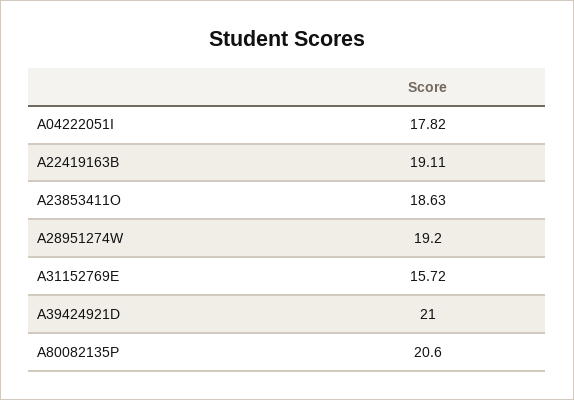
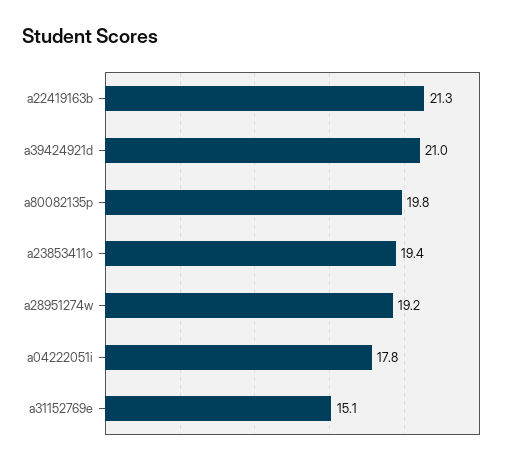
A22419163B: 19.11 -> 21.3
A23853411O: 18.63 -> 19.4
A31152769E: 15.72 -> 15.1
A80082135P: 20.6 -> 19.8

